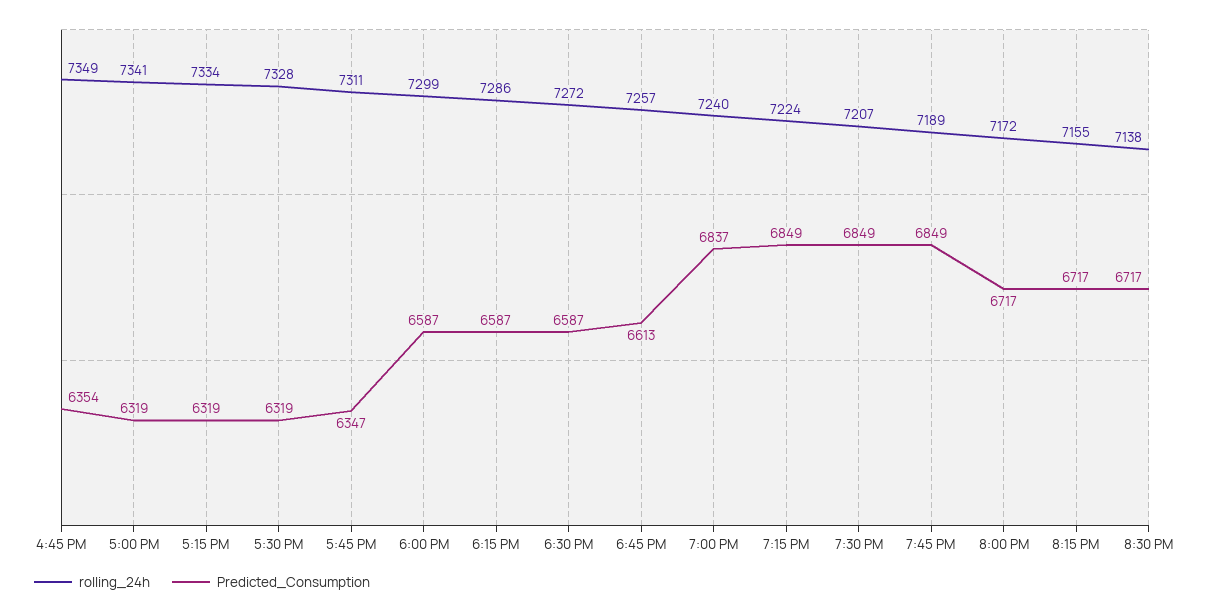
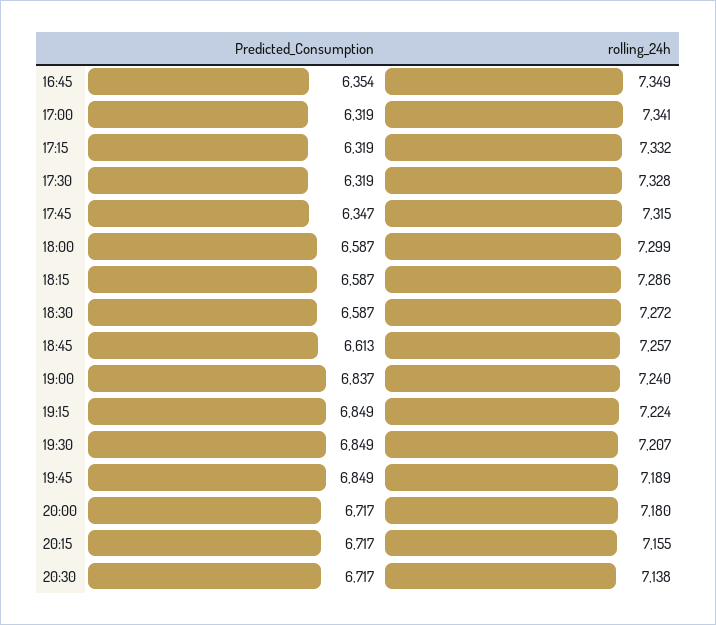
rolling_24h, 5:15 PM: 7334 -> 7332
rolling_24h, 5:45 PM: 7311 -> 7315
rolling_24h, 8:00 PM: 7172 -> 7180

